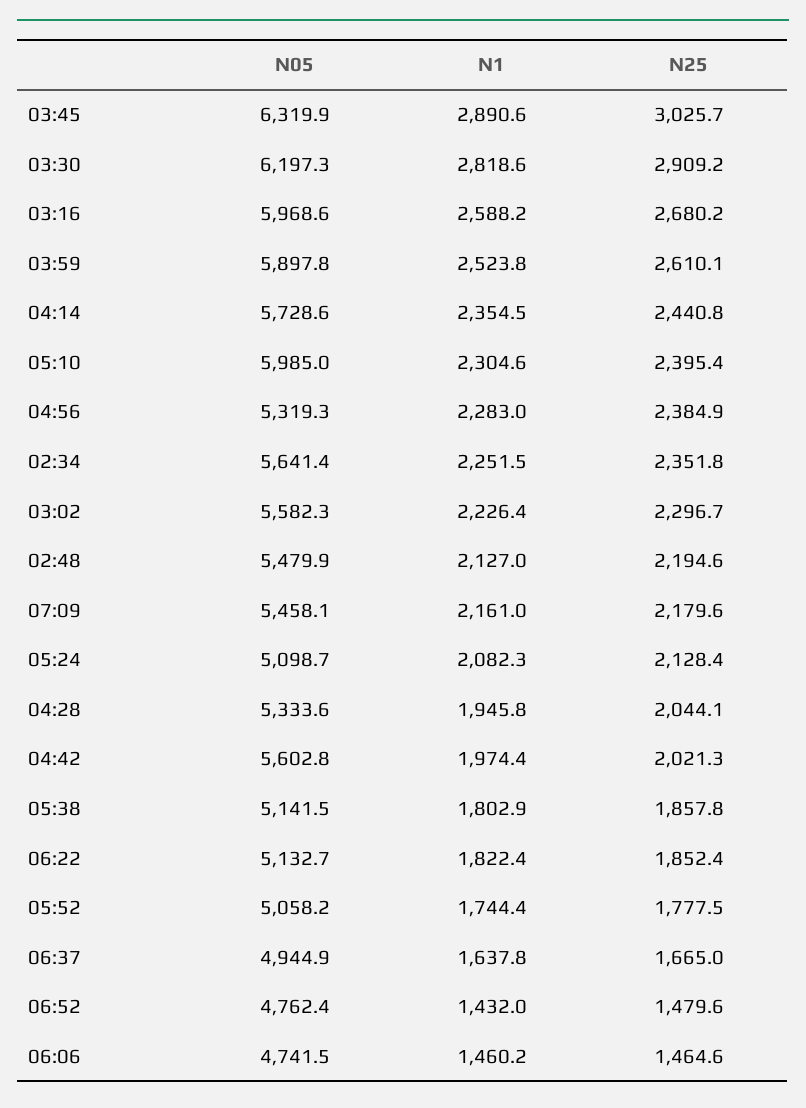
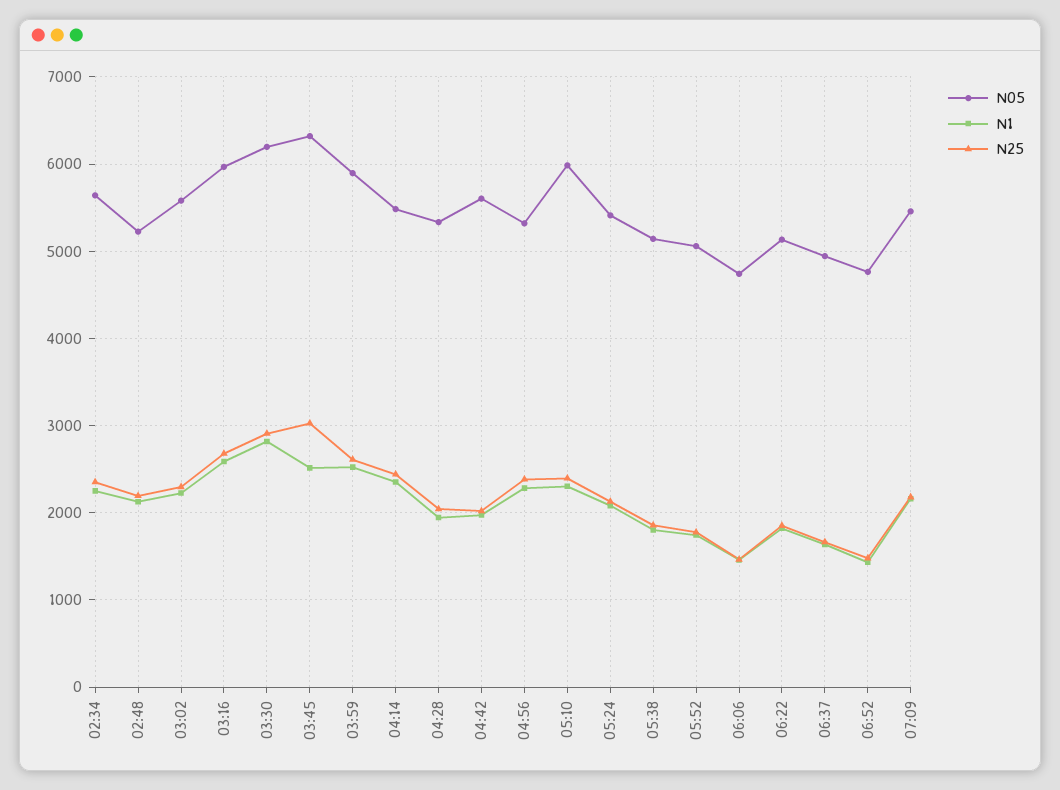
N1, 03:45: 2890.6 -> 2500
N05, 04:14: 5728.6 -> 5500
N05, 02:48: 5479.9 -> 5200
N05, 05:24: 5098.7 -> 5400

